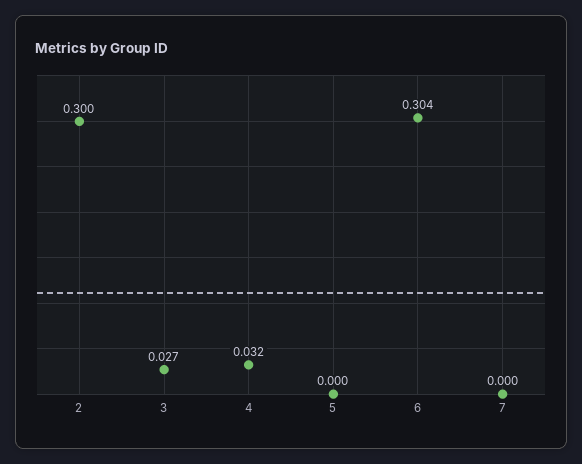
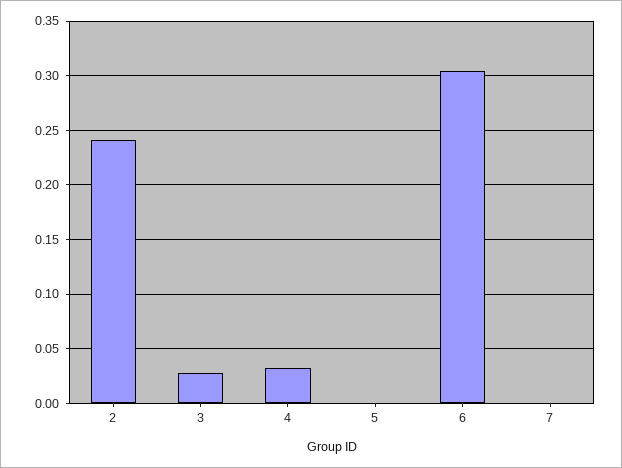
2: 0.3 -> 0.24

